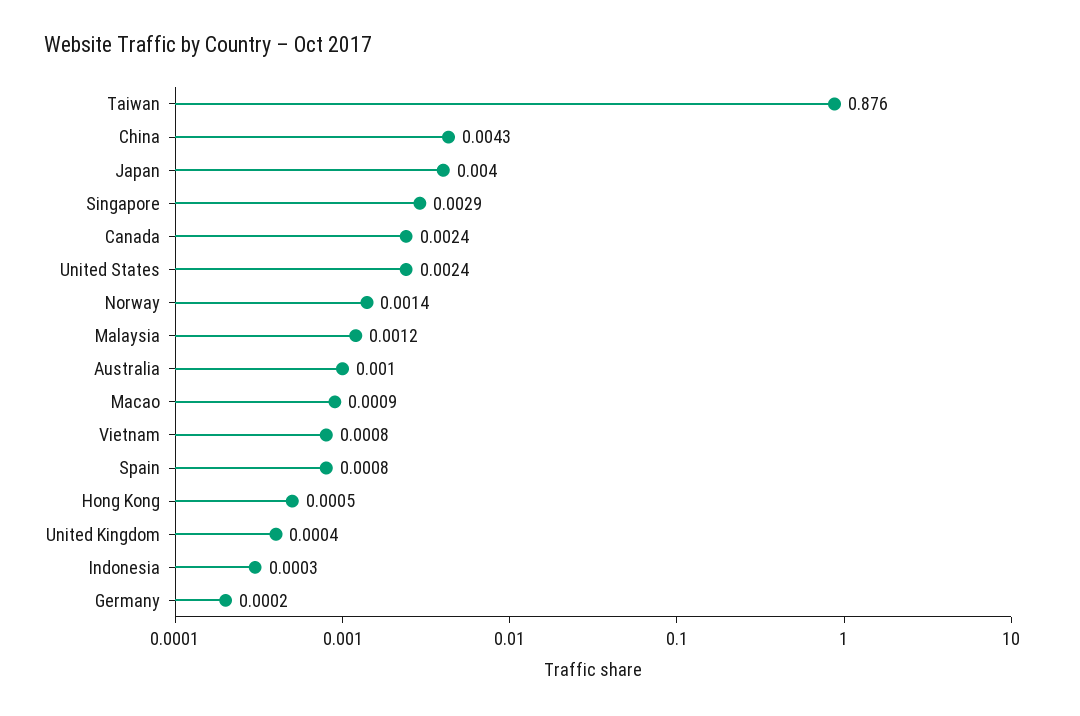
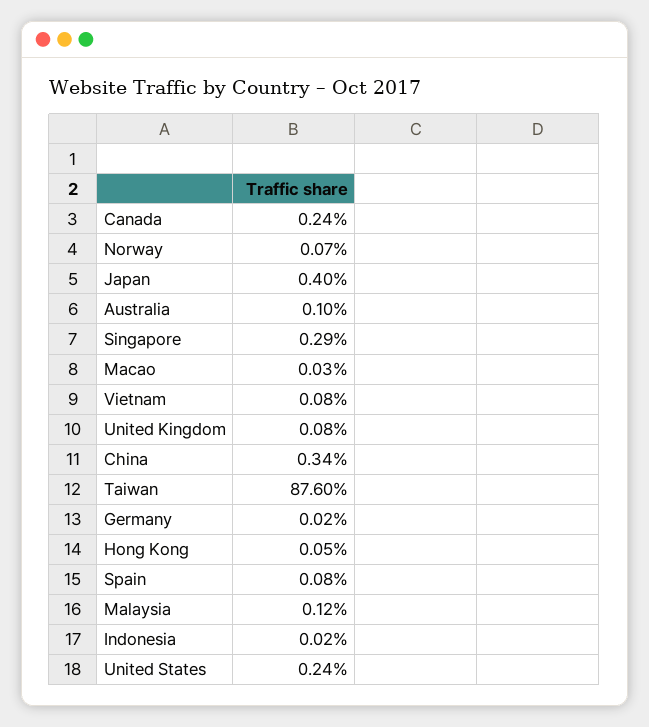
China: 0.0043 -> 0.0034
Norway: 0.0014 -> 0.0007
Macao: 0.0009 -> 0.0003
United Kingdom: 0.0004 -> 0.0008
Indonesia: 0.0003 -> 0.0002

